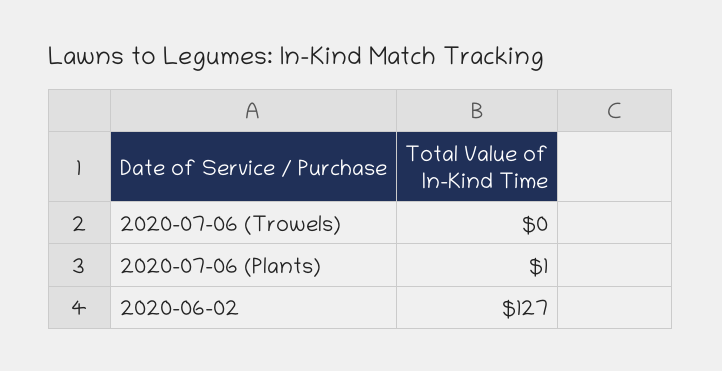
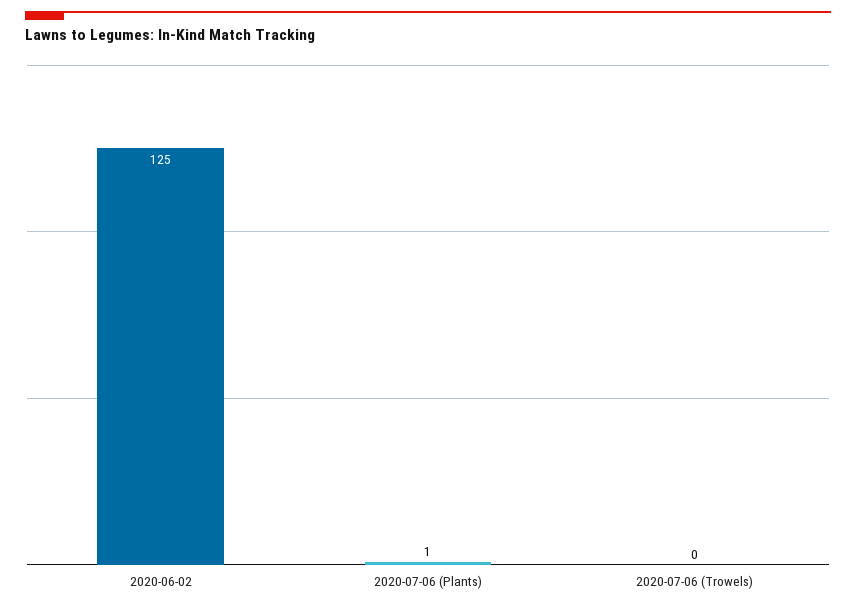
2020-06-02: 127 -> 125

